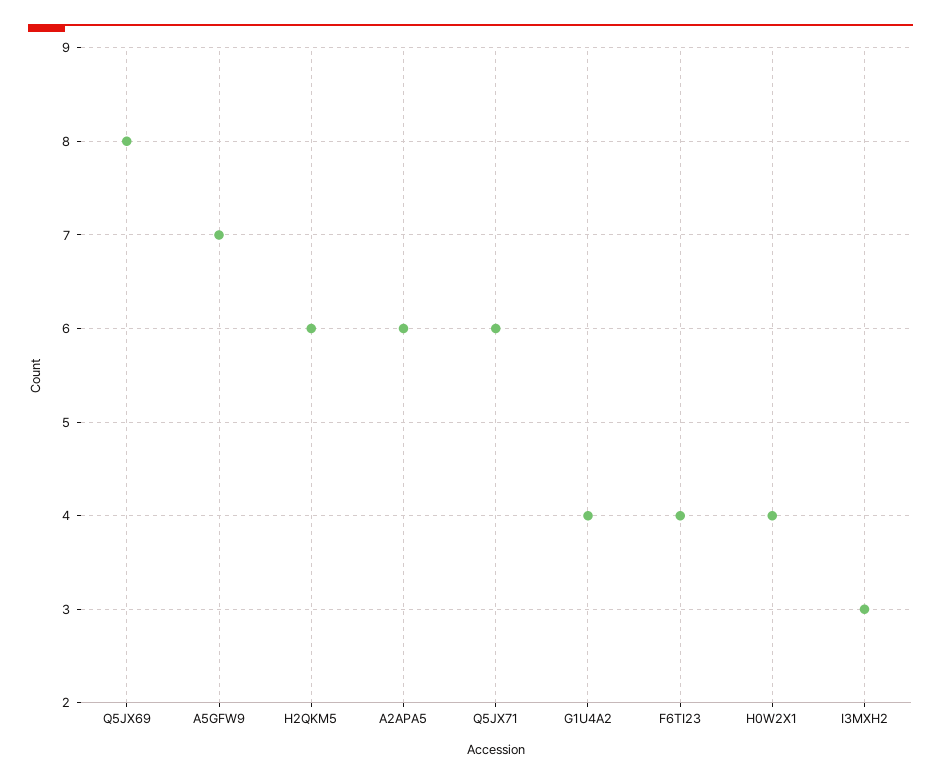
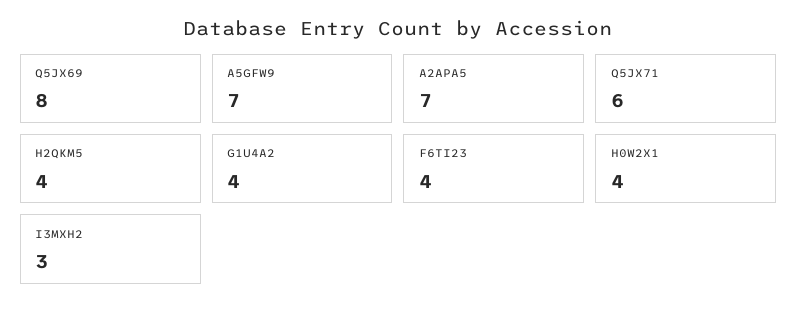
H2QKM5: 6 -> 4
A2APA5: 6 -> 7

